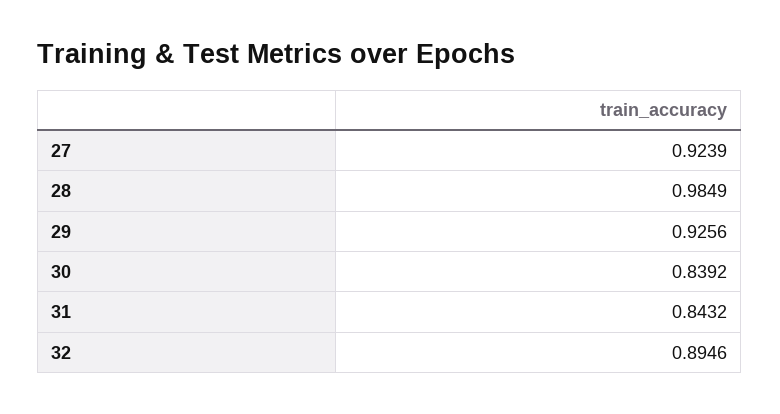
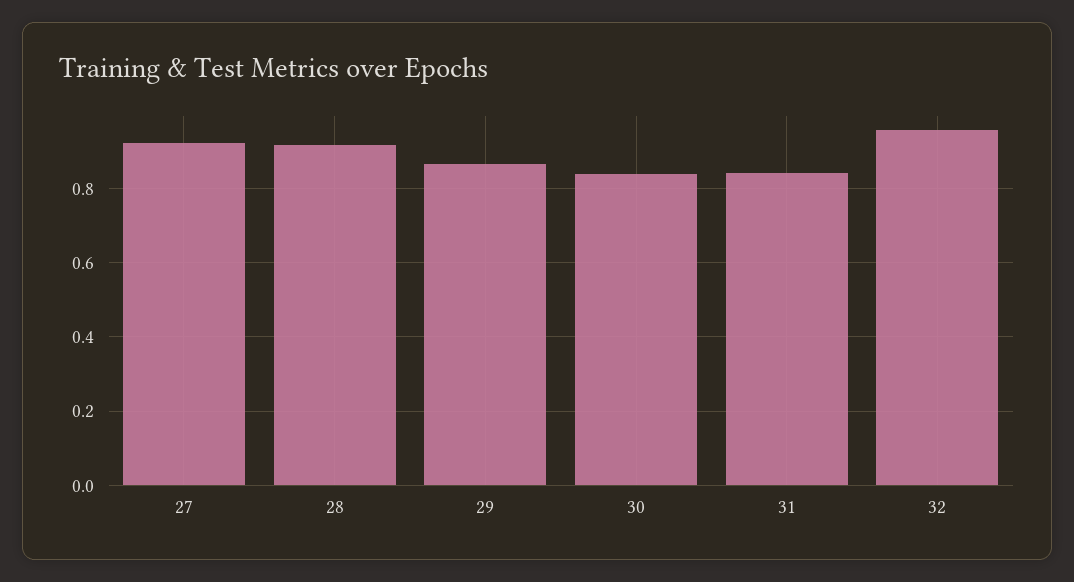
28: 0.9849 -> 0.92
29: 0.9256 -> 0.86
32: 0.8946 -> 0.96

